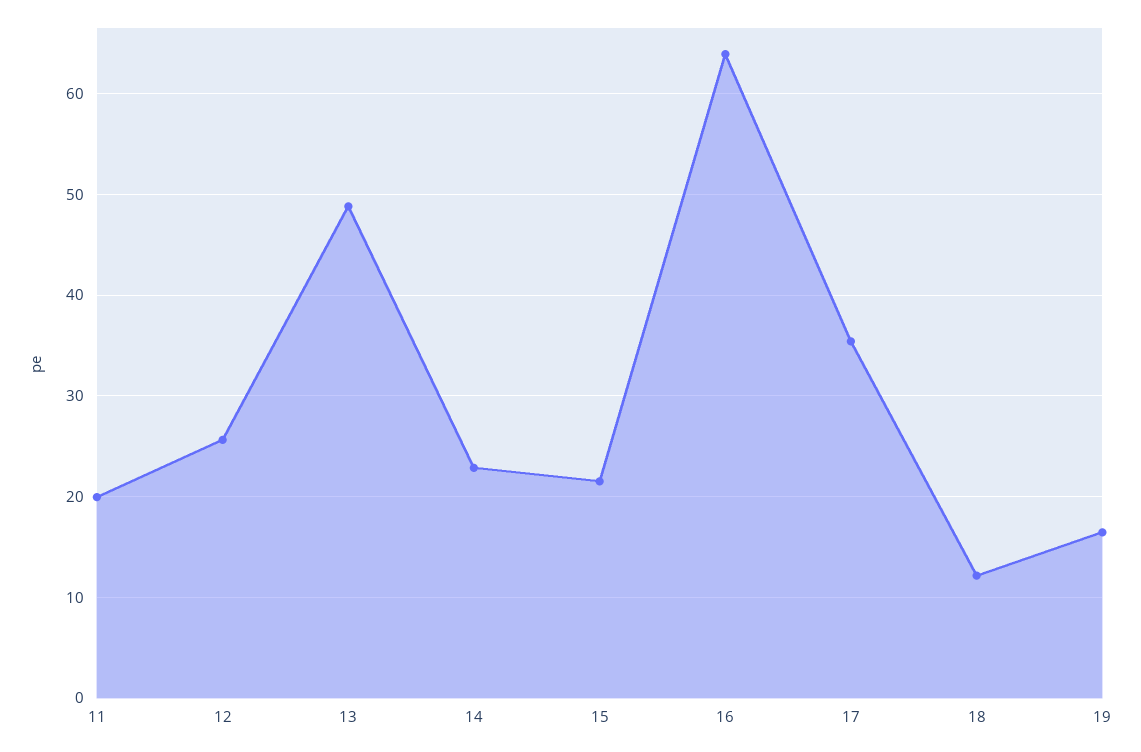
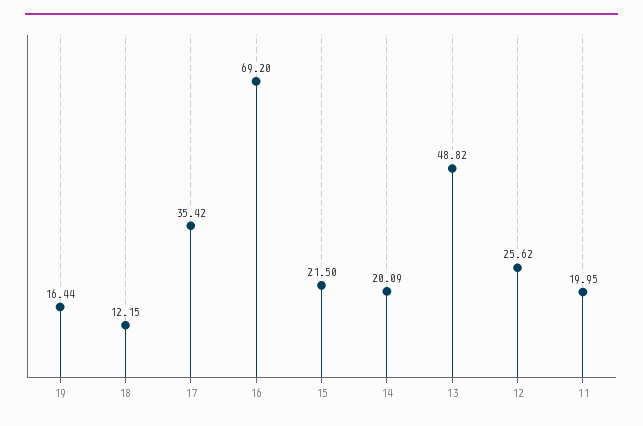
14: 23 -> 20.09
16: 64 -> 69.2

